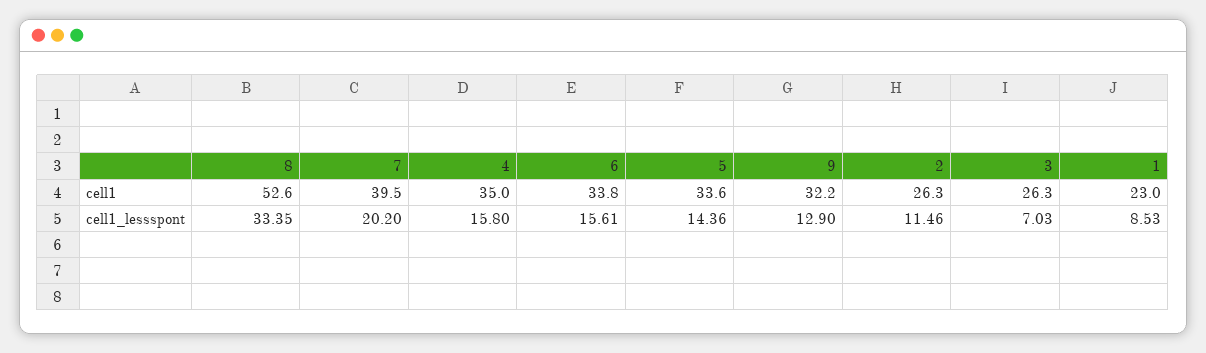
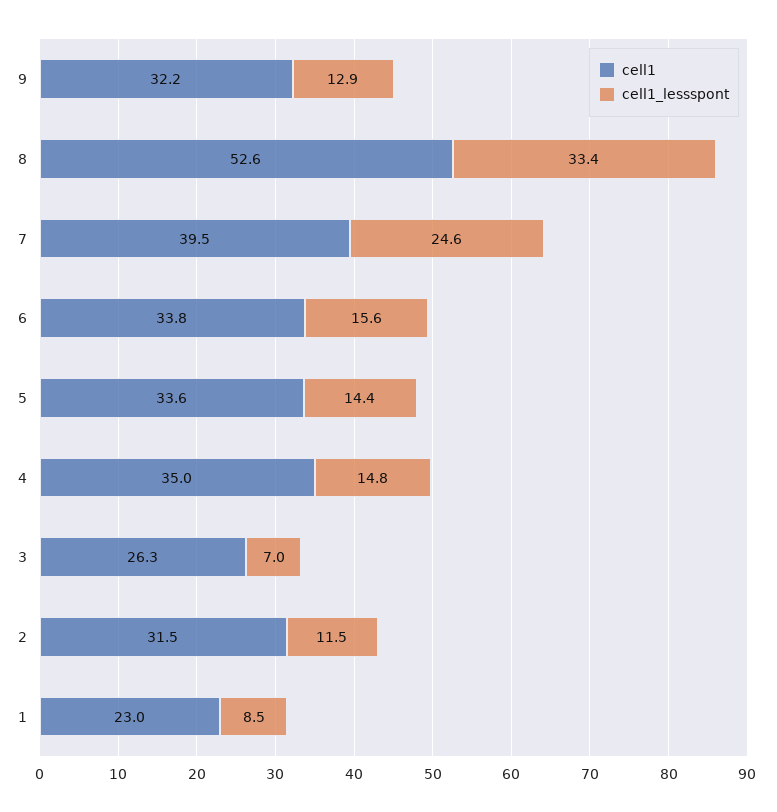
cell1, 2: 26.3 -> 31.5
cell1_lessspont, 7: 20.2 -> 24.6
cell1_lessspont, 4: 15.8 -> 14.8

